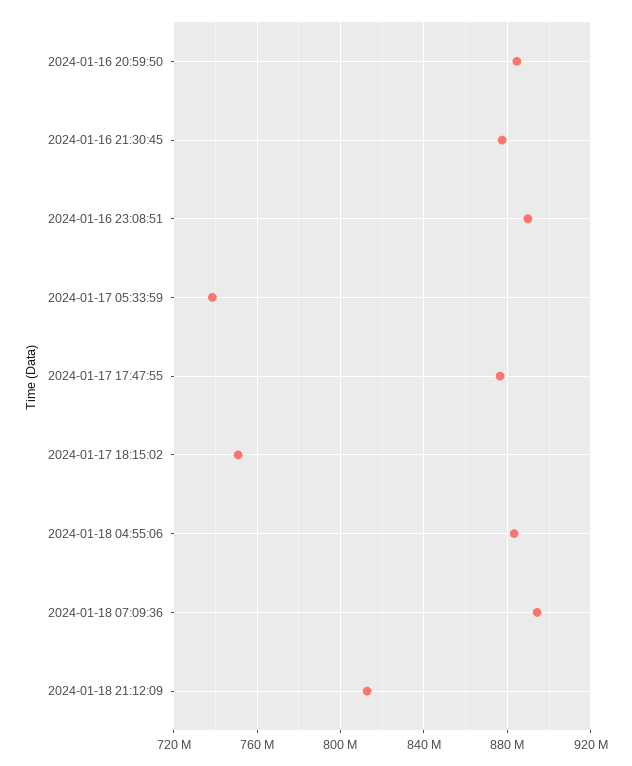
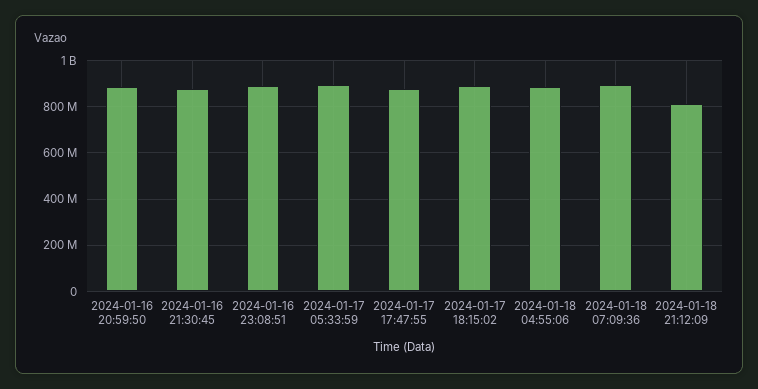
2024-01-17 05:33:59: 740000000 -> 900000000
2024-01-17 18:15:02: 750000000 -> 900000000

